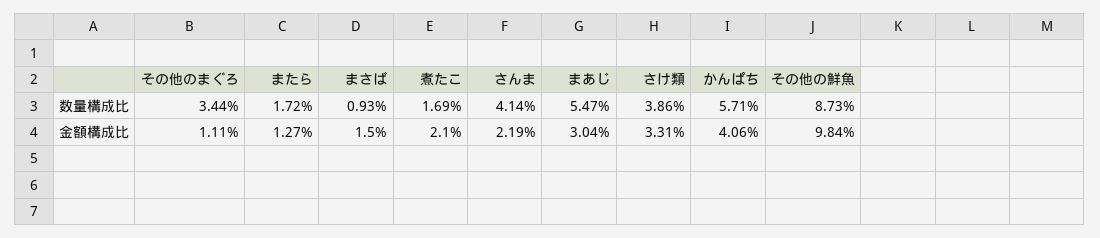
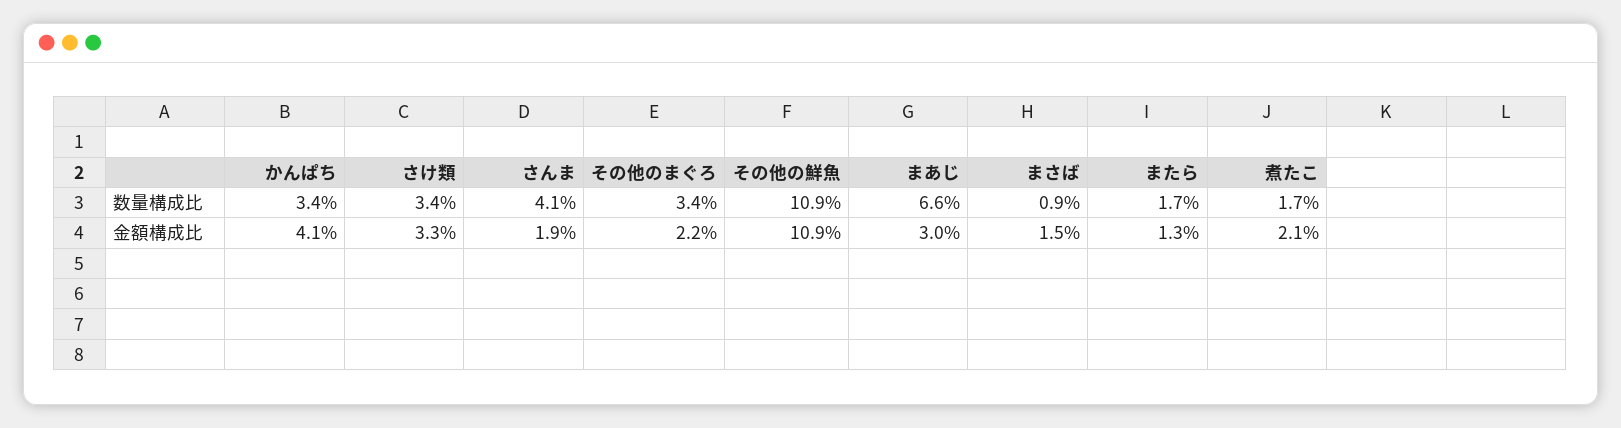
まあじ, 数量構成比: 5.47 -> 6.6
さけ類, 数量構成比: 3.86 -> 3.4
かんぱち, 数量構成比: 5.71 -> 3.4
その他の鮮魚, 数量構成比: 8.73 -> 10.9
その他のまぐろ, 金額構成比: 1.11 -> 2.2
さんま, 金額構成比: 2.19 -> 1.9
その他の鮮魚, 金額構成比: 9.84 -> 10.9

